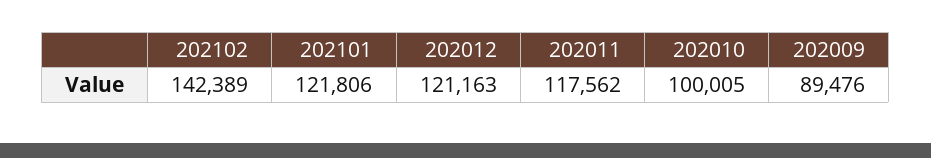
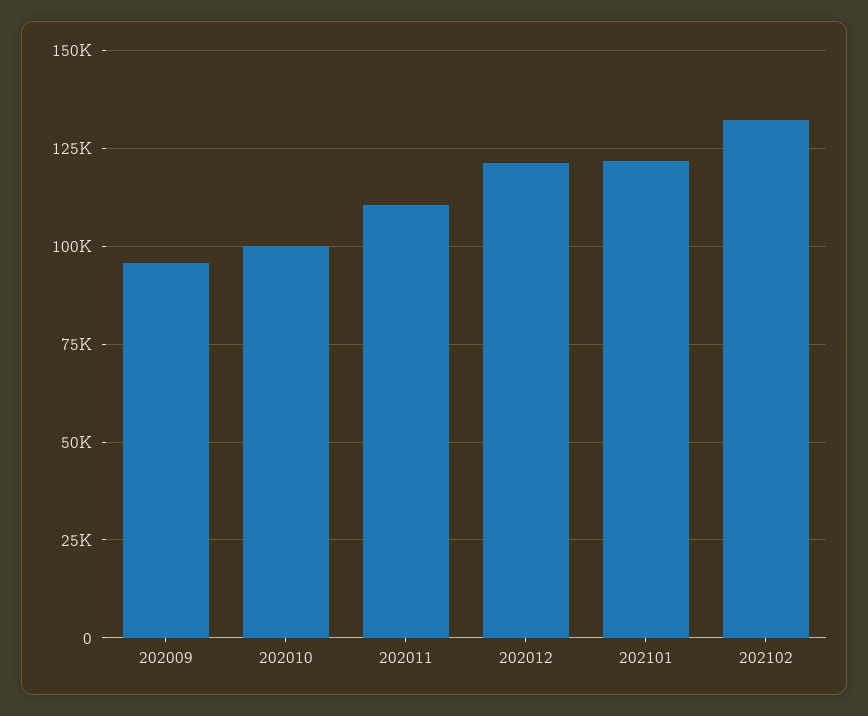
202102: 142389 -> 132500
202011: 117562 -> 110000
202009: 89476 -> 95000

